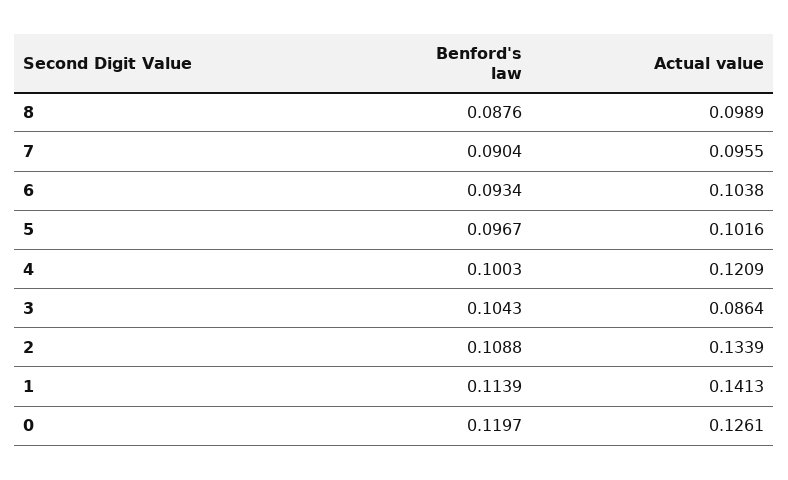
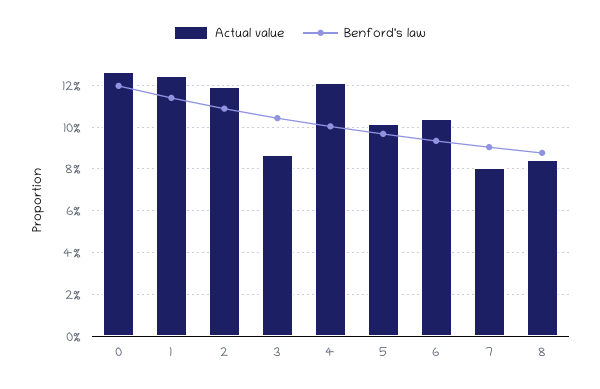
Actual value, 8: 0.0989 -> 0.085
Actual value, 7: 0.0955 -> 0.08
Actual value, 2: 0.1339 -> 0.12
Actual value, 1: 0.1413 -> 0.125

